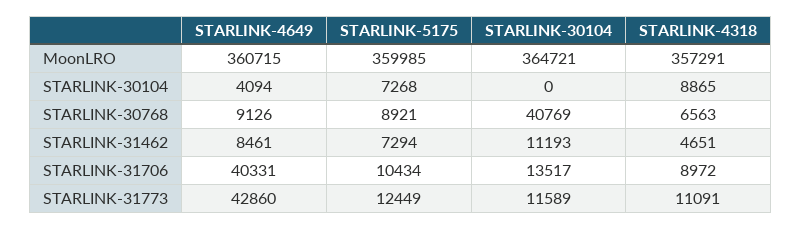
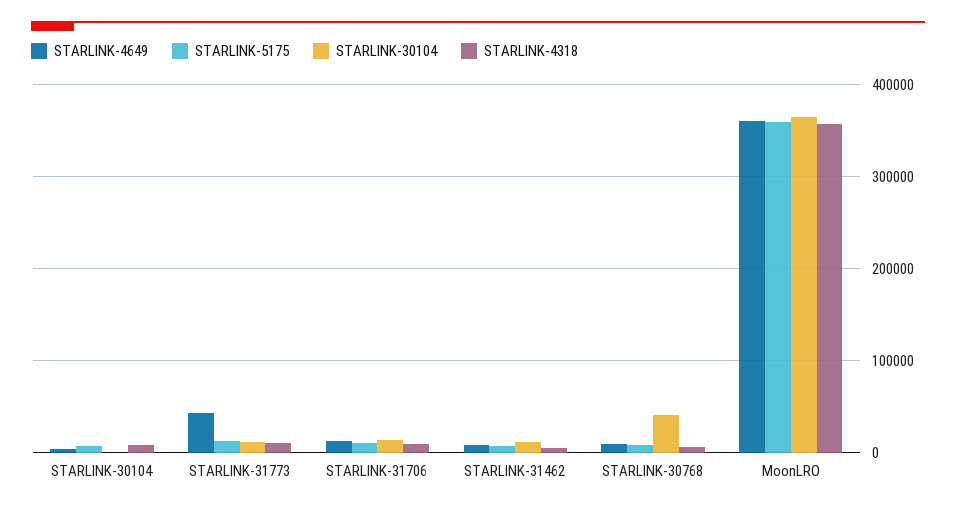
STARLINK-4649, STARLINK-31706: 40331 -> 10000

